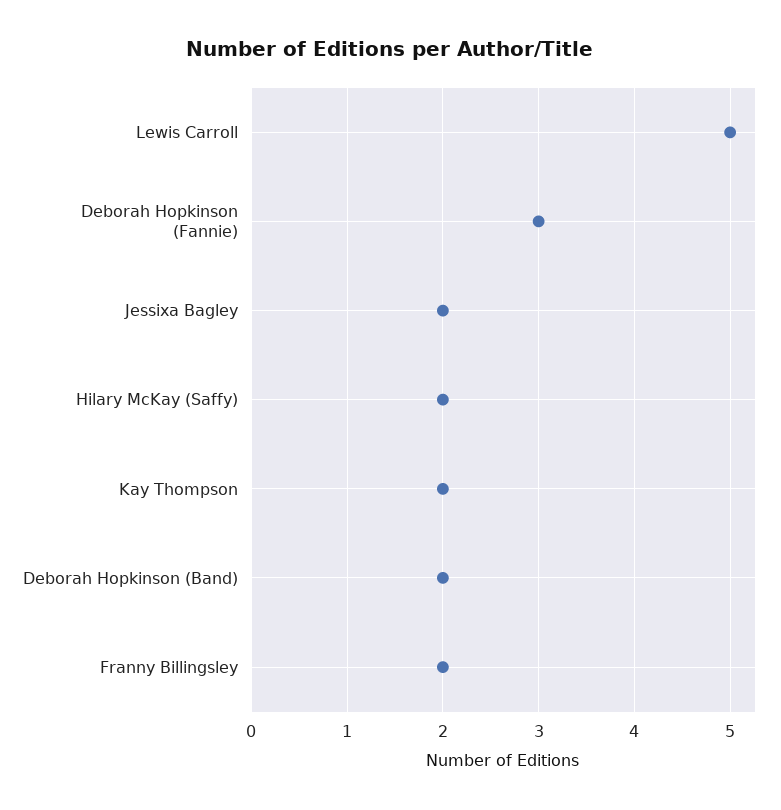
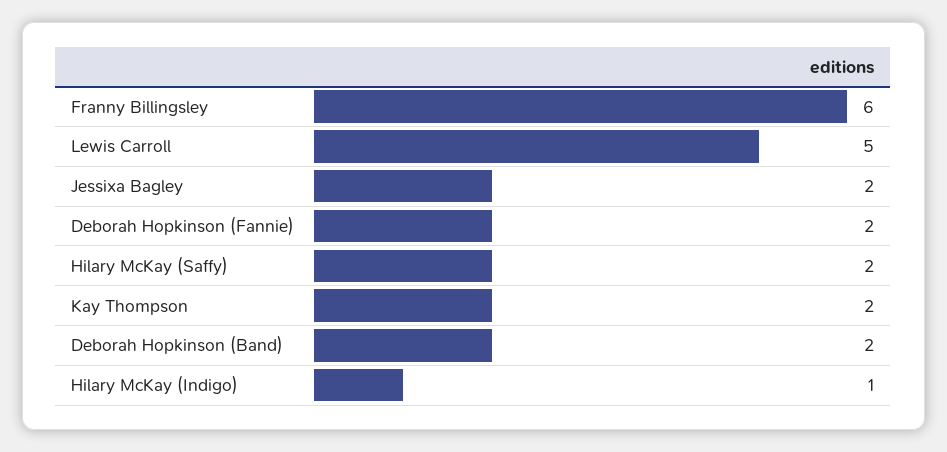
Deborah Hopkinson (Fannie): 3 -> 2
Franny Billingsley: 2 -> 6
Hilary McKay (Indigo): none -> 1

